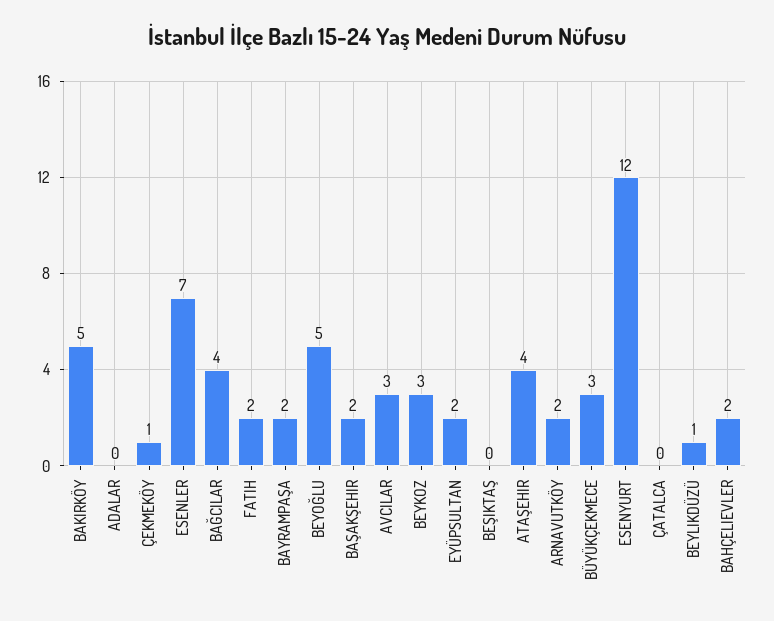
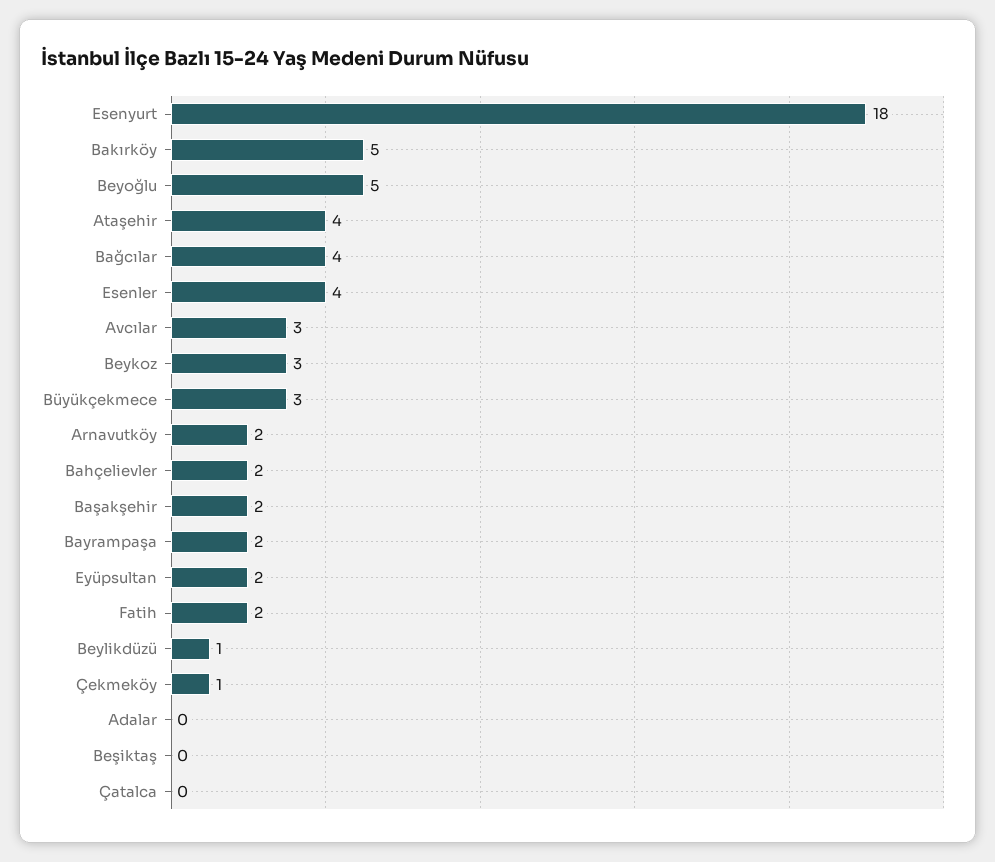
ESENLER: 7 -> 4
ESENYURT: 12 -> 18

